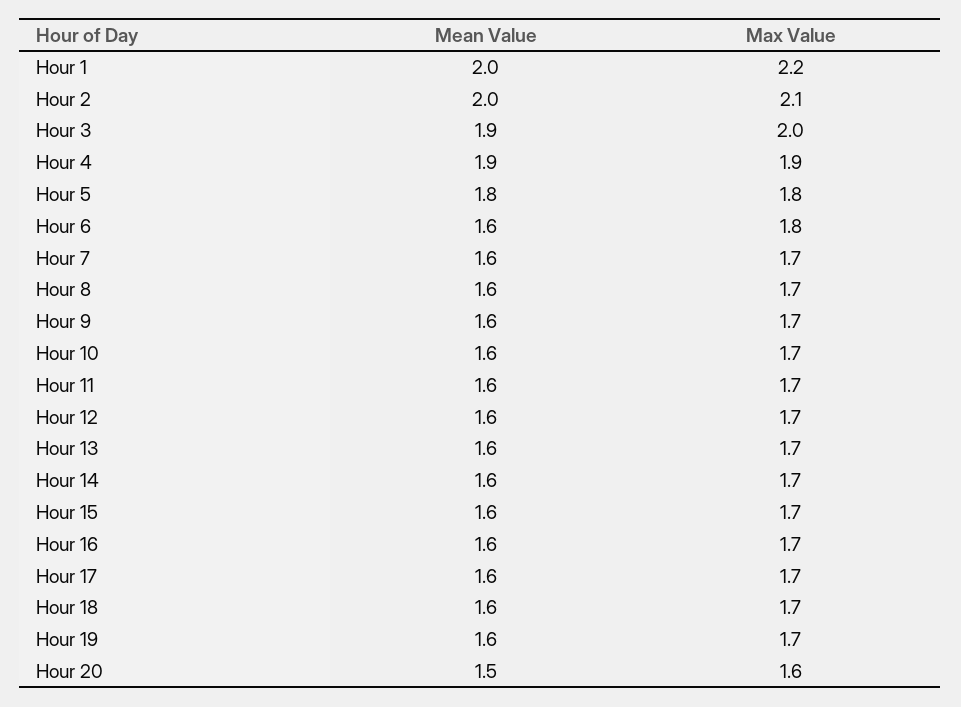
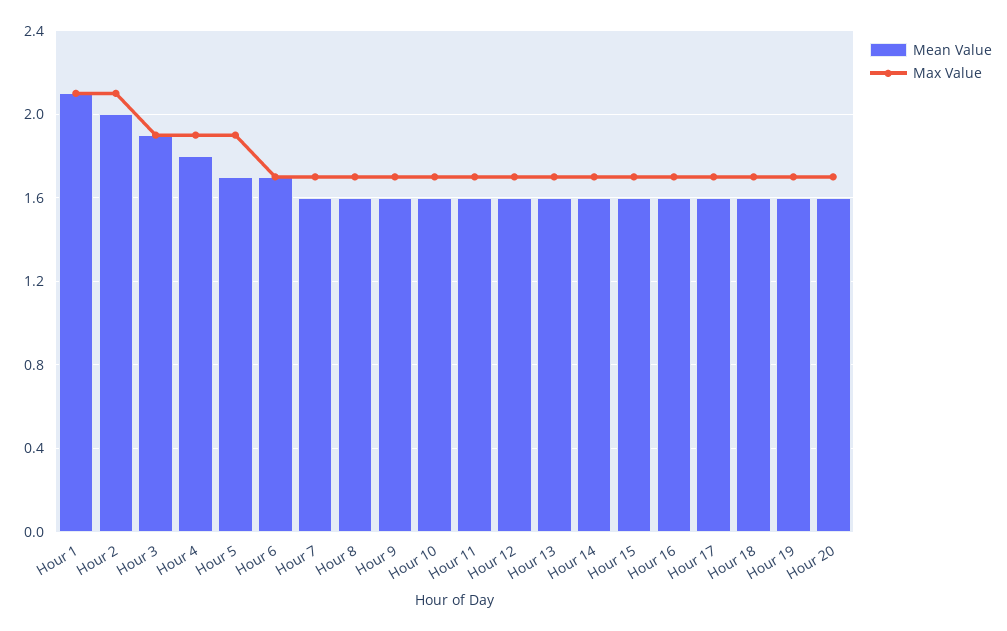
Mean Value, Hour 1: 2 -> 2.1
Max Value, Hour 1: 2.2 -> 2.1
Max Value, Hour 3: 2 -> 1.9
Mean Value, Hour 4: 1.9 -> 1.8
Mean Value, Hour 5: 1.8 -> 1.7
Max Value, Hour 5: 1.8 -> 1.9
Mean Value, Hour 6: 1.6 -> 1.7
Max Value, Hour 6: 1.8 -> 1.7
Mean Value, Hour 20: 1.5 -> 1.6
Max Value, Hour 20: 1.6 -> 1.7

